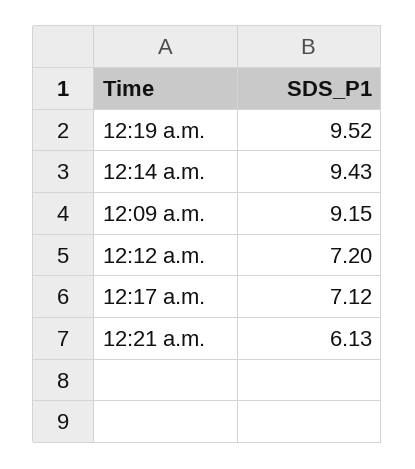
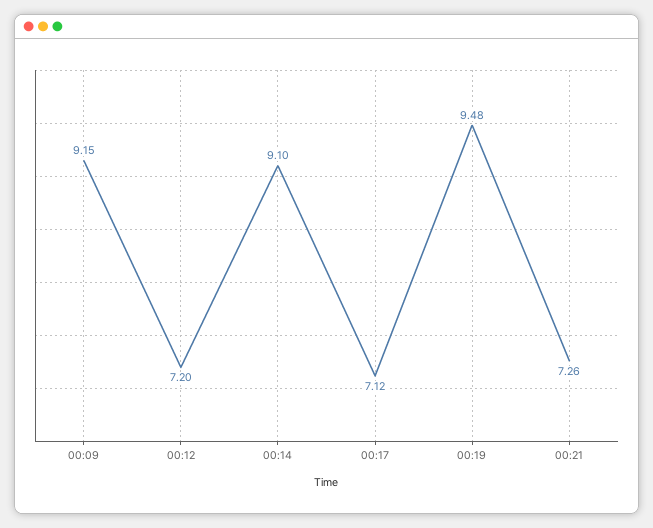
12:19 a.m.: 9.52 -> 9.48
12:14 a.m.: 9.43 -> 9.1
12:21 a.m.: 6.13 -> 7.26

